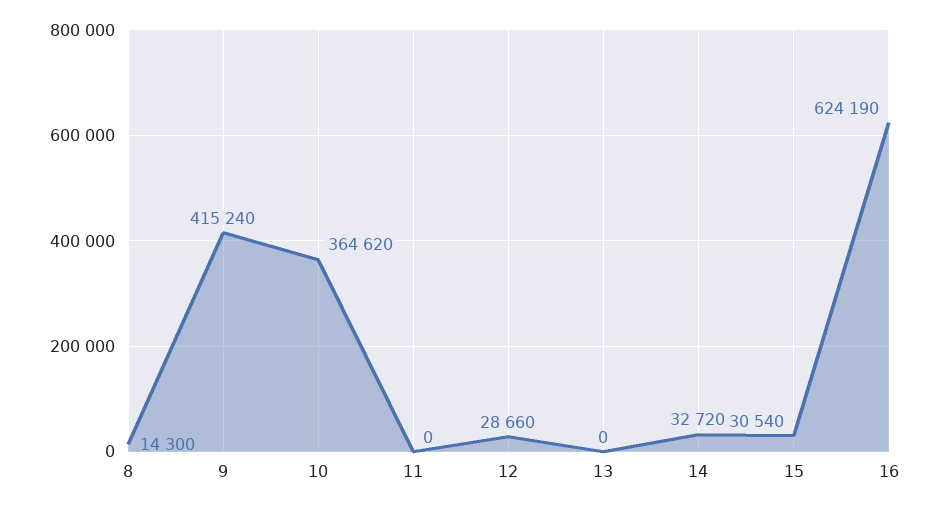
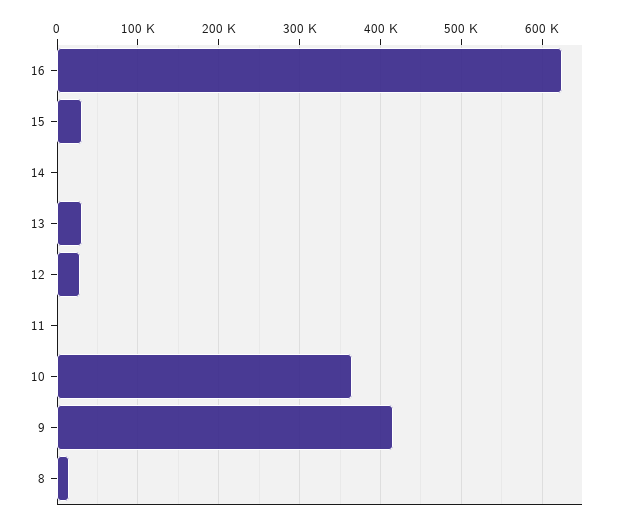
13: 0 -> 30000
14: 32720 -> 0

